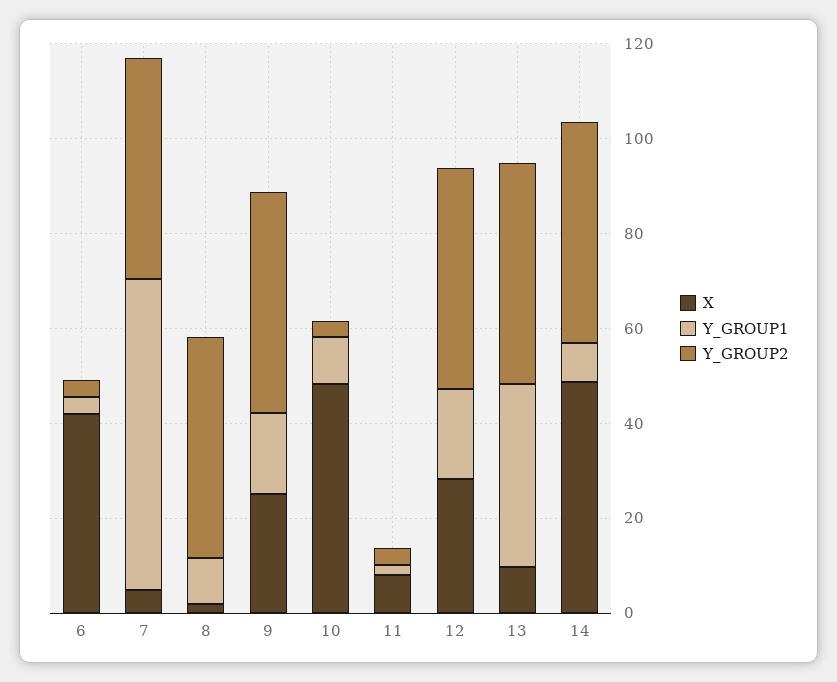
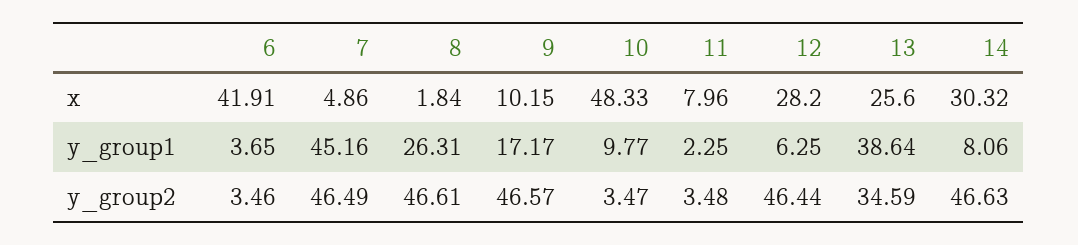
Y_GROUP1, 7: 65 -> 45.16
Y_GROUP1, 8: 10 -> 26.31
X, 9: 25 -> 10.15
Y_GROUP1, 12: 20 -> 6.25
X, 13: 10 -> 25.6
Y_GROUP2, 13: 45 -> 34.59
X, 14: 50 -> 30.32

